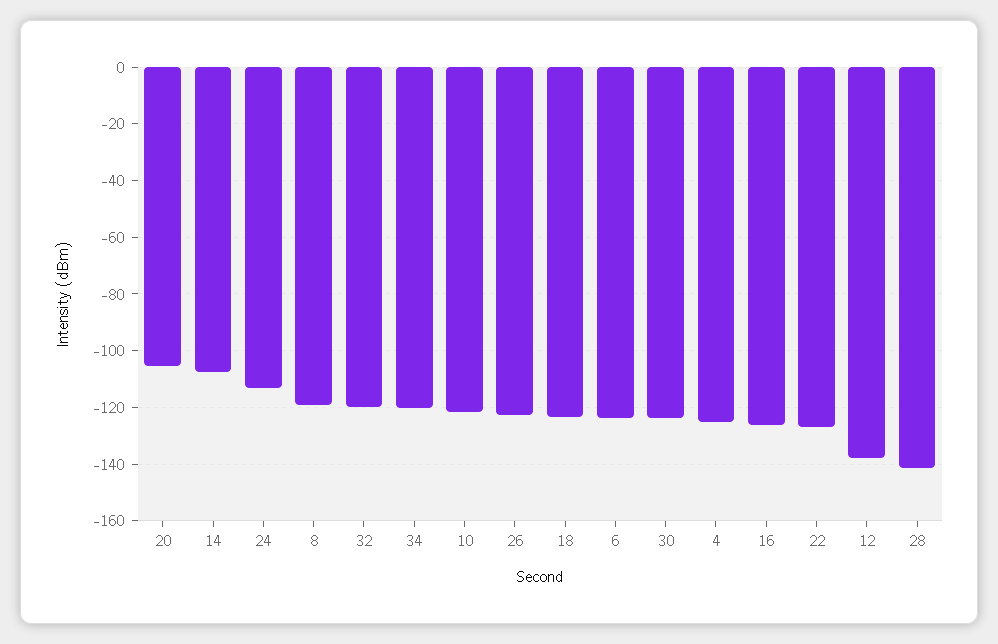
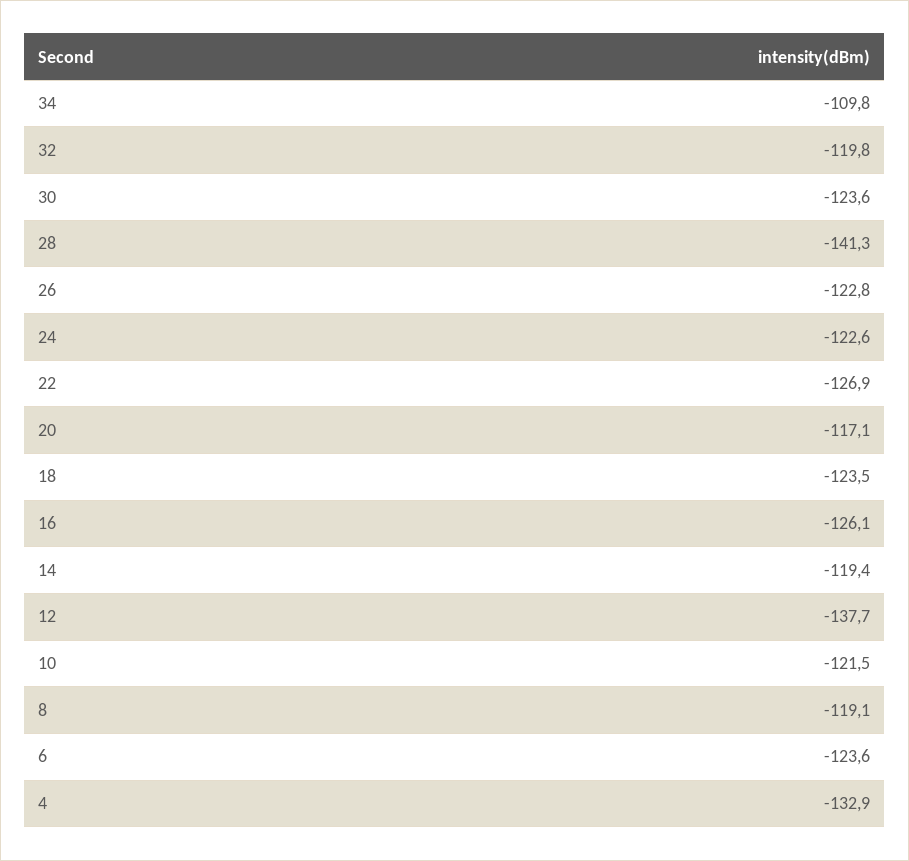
20: -105 -> -117.1
14: -107.5 -> -119.4
24: -112.5 -> -122.6
34: -120 -> -109.8
4: -125 -> -132.9

